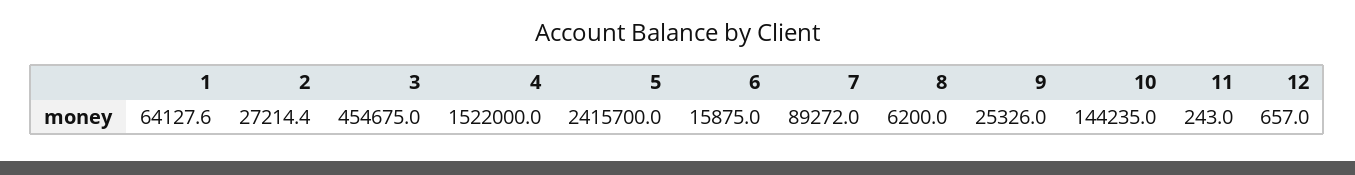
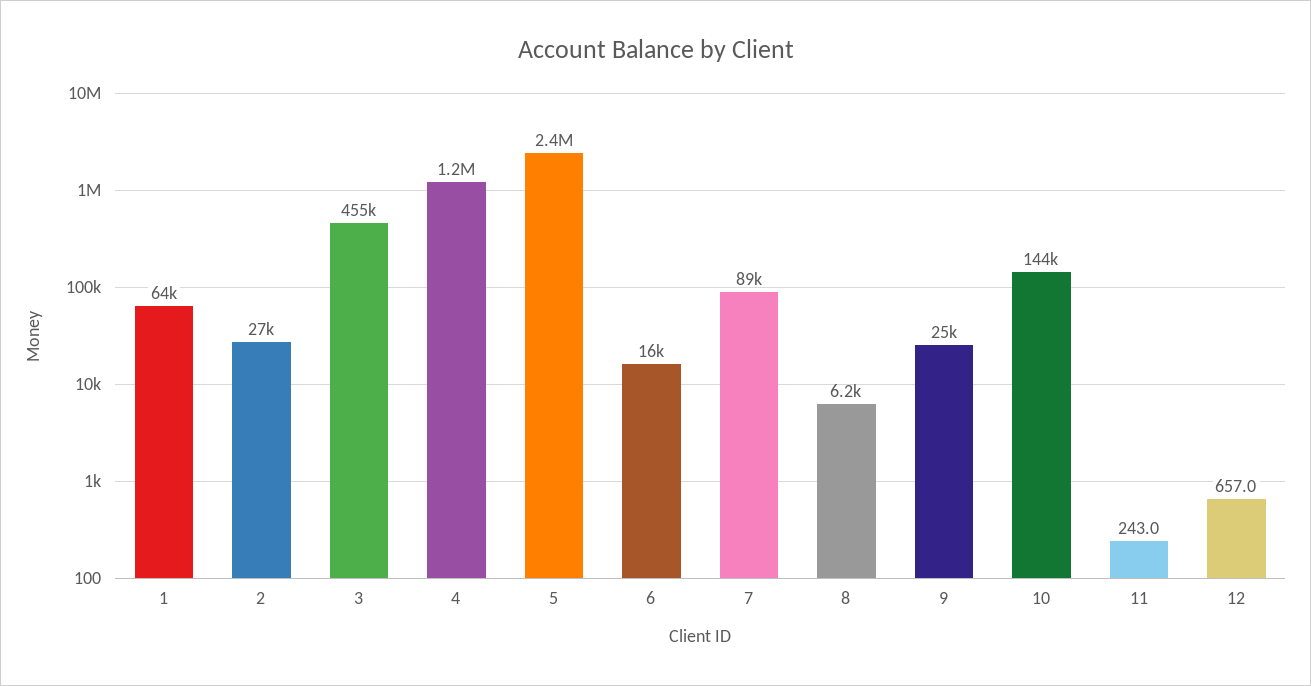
4: 1522000 -> 1200000

